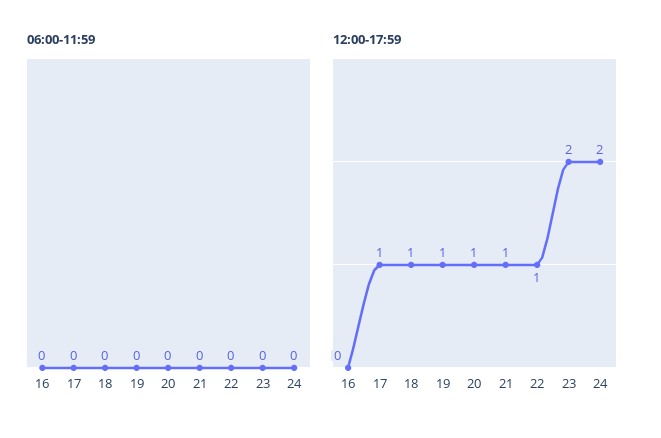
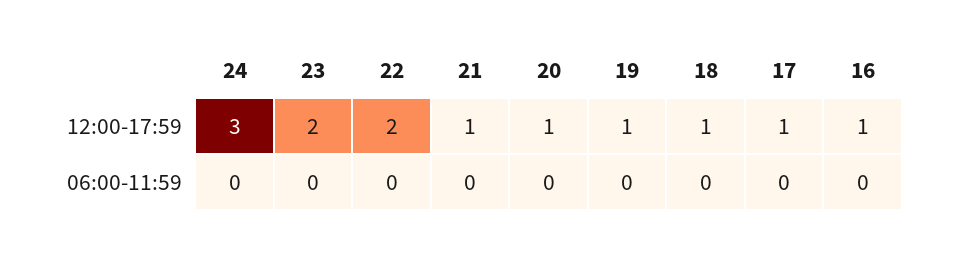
12:00-17:59, 16: 0 -> 1
12:00-17:59, 22: 1 -> 2
12:00-17:59, 24: 2 -> 3

